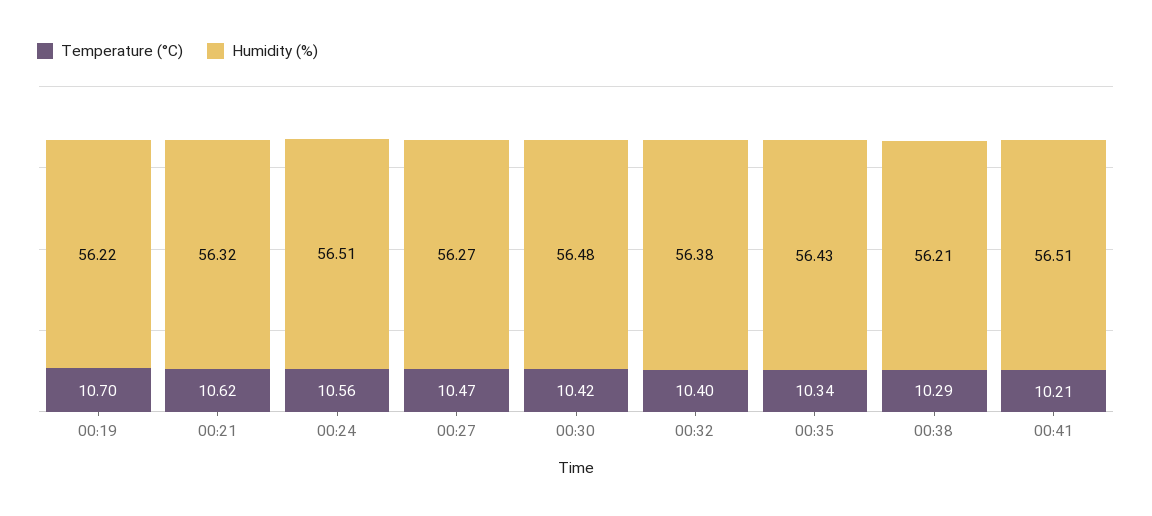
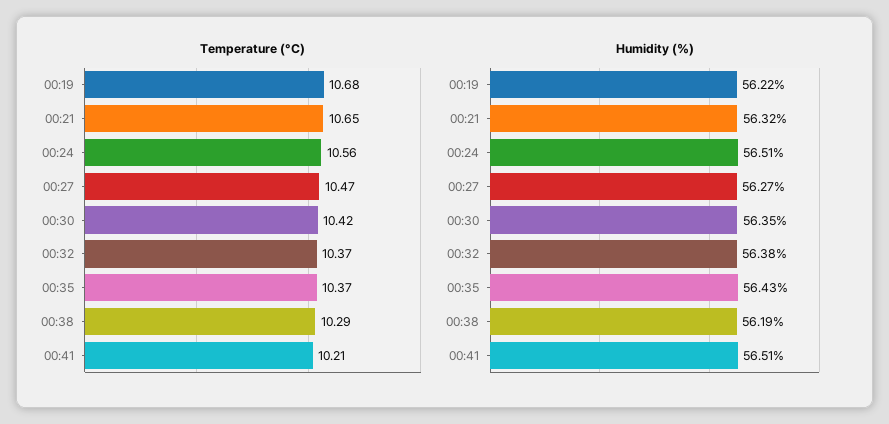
Temperature (°C), 00:19: 10.7 -> 10.68
Temperature (°C), 00:21: 10.62 -> 10.65
Humidity (%), 00:30: 56.48 -> 56.35
Temperature (°C), 00:32: 10.4 -> 10.37
Temperature (°C), 00:35: 10.34 -> 10.37
Humidity (%), 00:38: 56.21 -> 56.19

